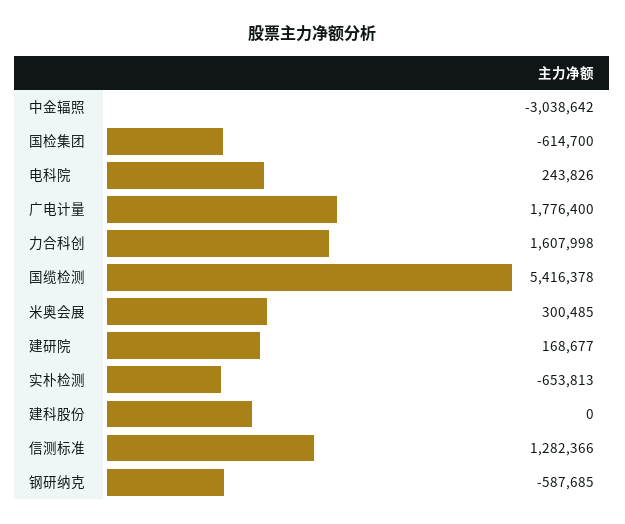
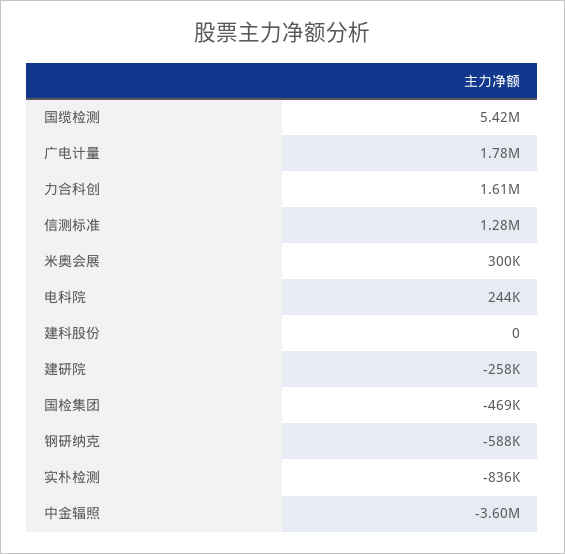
中金辐照: -3038642 -> -3600000
国检集团: -614700 -> -469000
建研院: 168677 -> -258000
实朴检测: -653813 -> -836000

